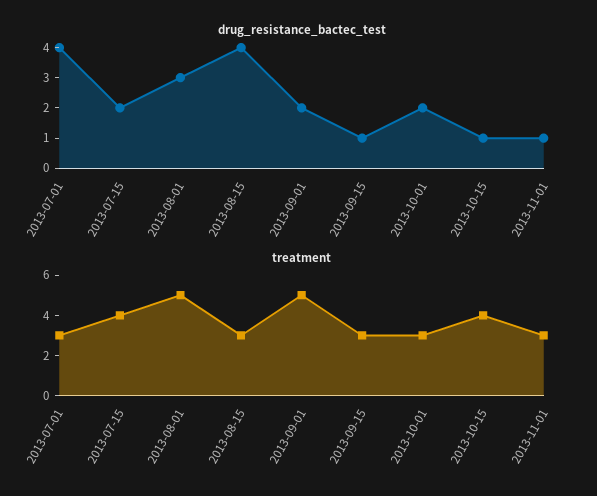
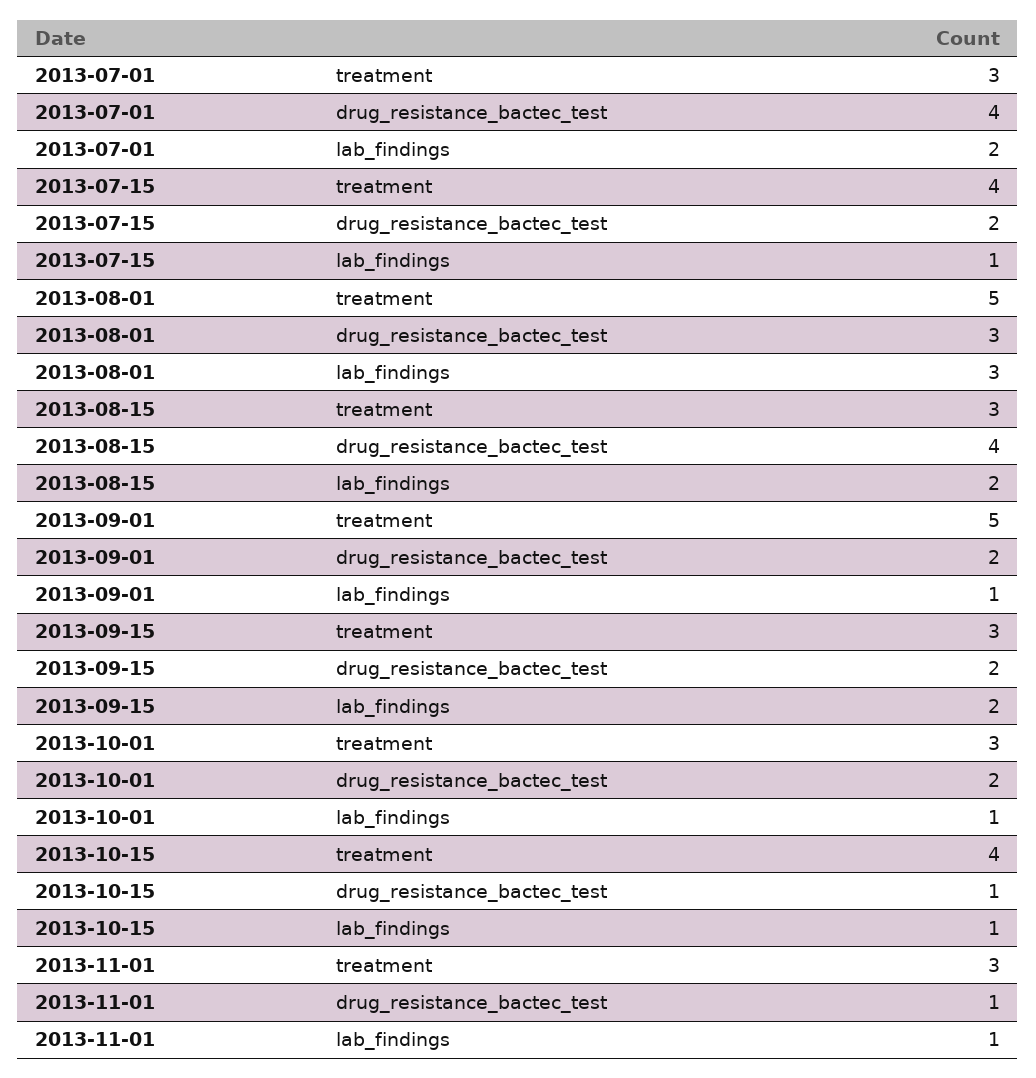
drug_resistance_bactec_test, 2013-09-15: 1 -> 2
lab_findings, 2013-07-01: none -> 2
lab_findings, 2013-07-15: none -> 1
lab_findings, 2013-08-01: none -> 3
lab_findings, 2013-08-15: none -> 2
lab_findings, 2013-09-01: none -> 1
lab_findings, 2013-09-15: none -> 2
lab_findings, 2013-10-01: none -> 1
lab_findings, 2013-10-15: none -> 1
lab_findings, 2013-11-01: none -> 1

